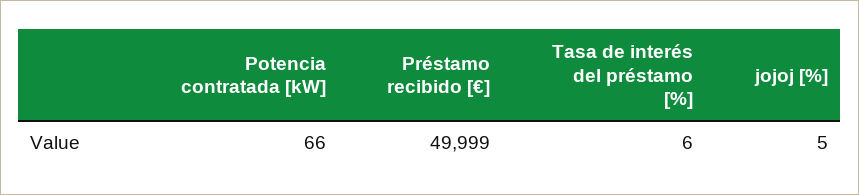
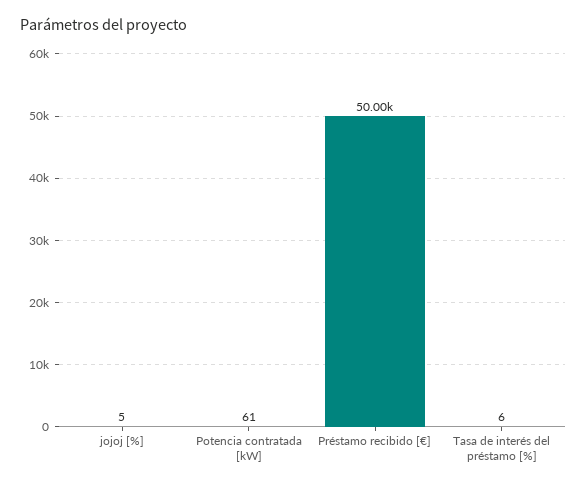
Potencia contratada [kW]: 66 -> 61

